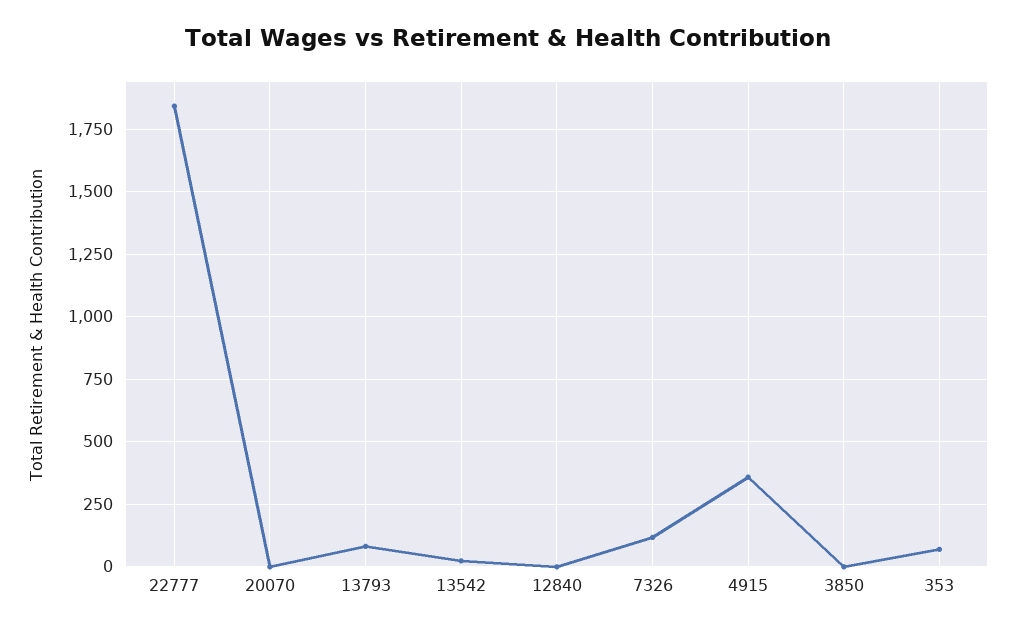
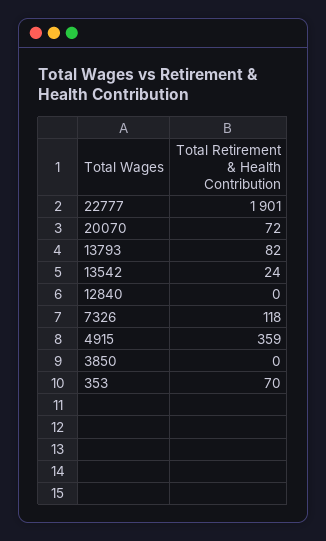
22777: 1850 -> 1901
20070: 0 -> 72

